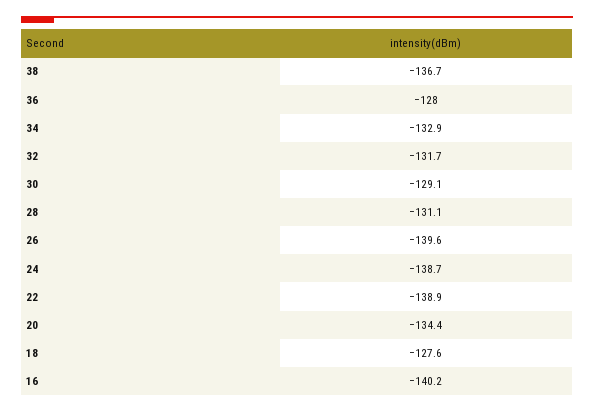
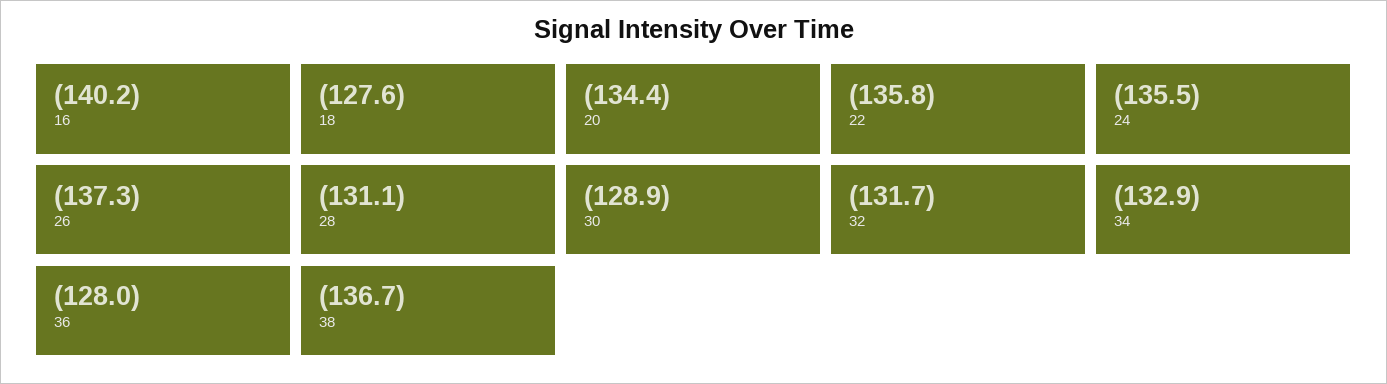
30: -129.1 -> -128.9
26: -139.6 -> -137.3
24: -138.7 -> -135.5
22: -138.9 -> -135.8

